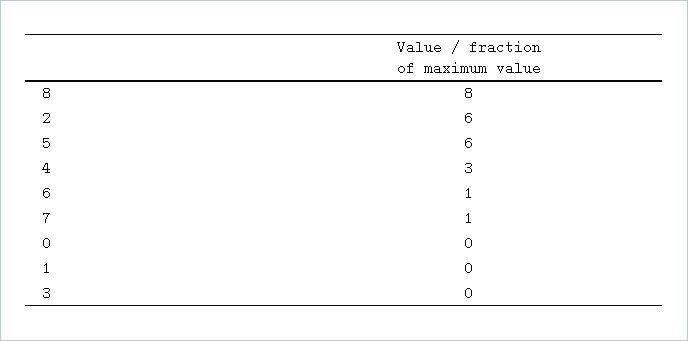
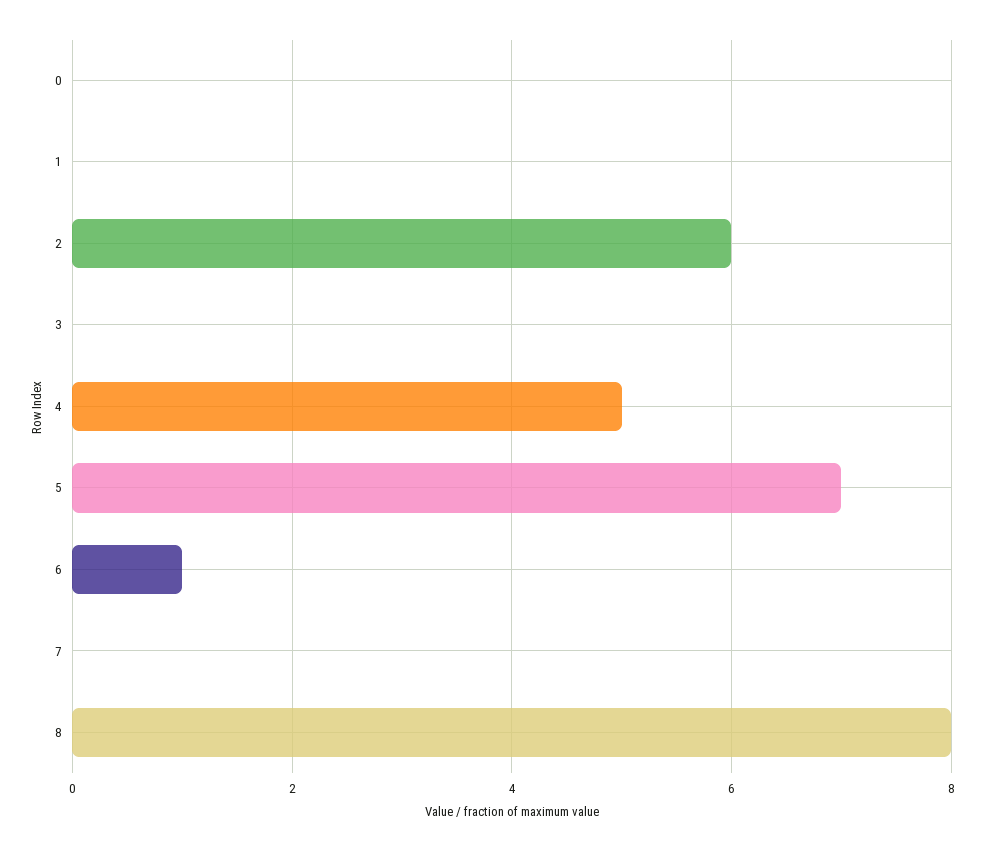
5: 6 -> 7
4: 3 -> 5
7: 1 -> 0

